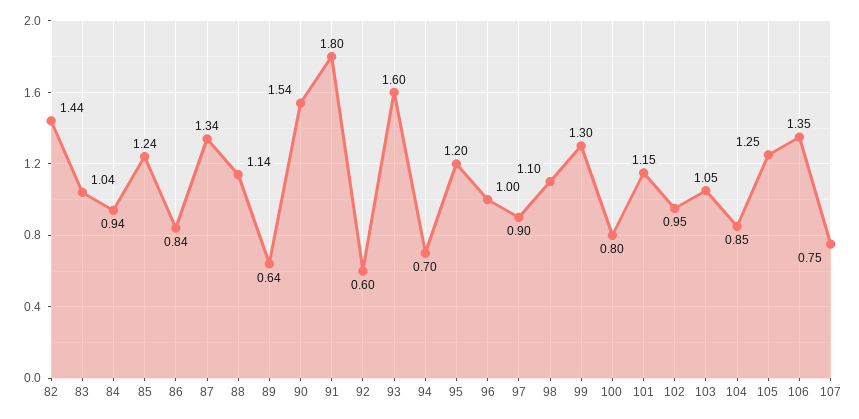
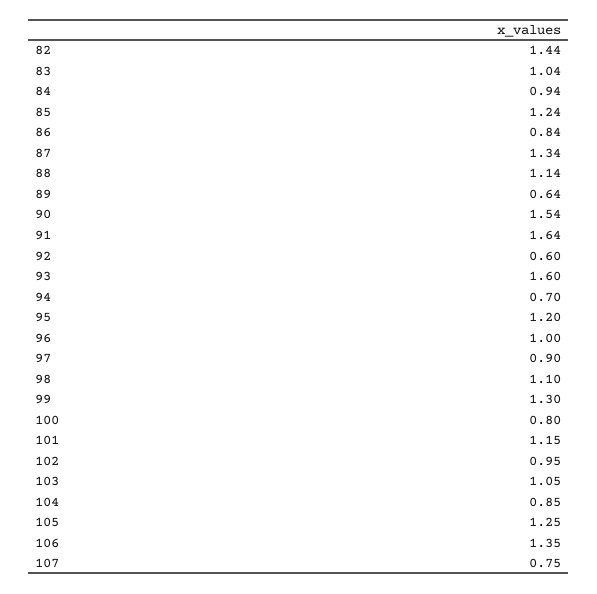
91: 1.8 -> 1.64

